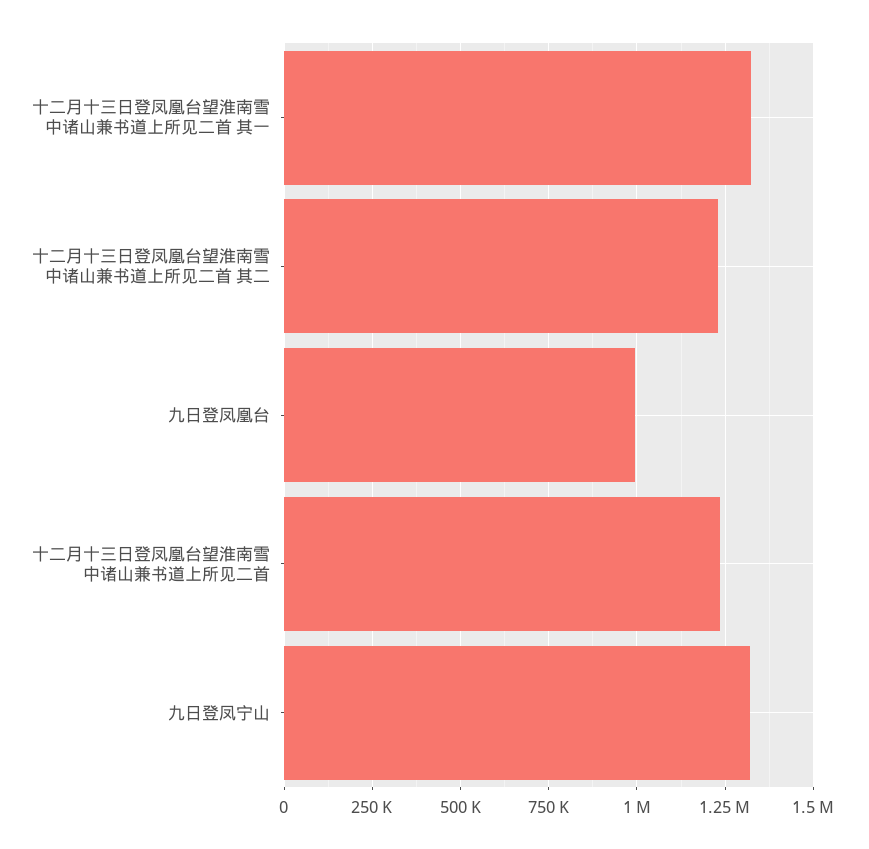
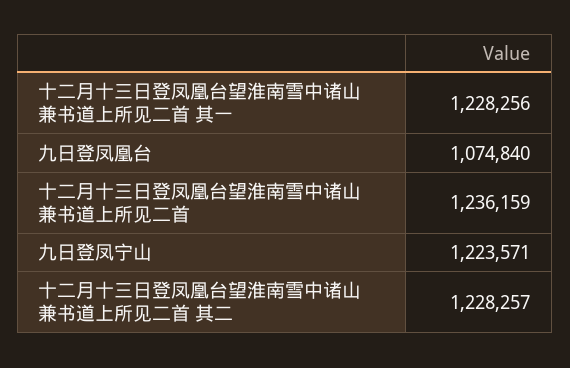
十二月十三日登凤凰台望淮南雪中诸山兼书道上所见二首 其一: 1325000 -> 1228256
九日登凤凰台: 1000000 -> 1074840
九日登凤宁山: 1325000 -> 1223571

